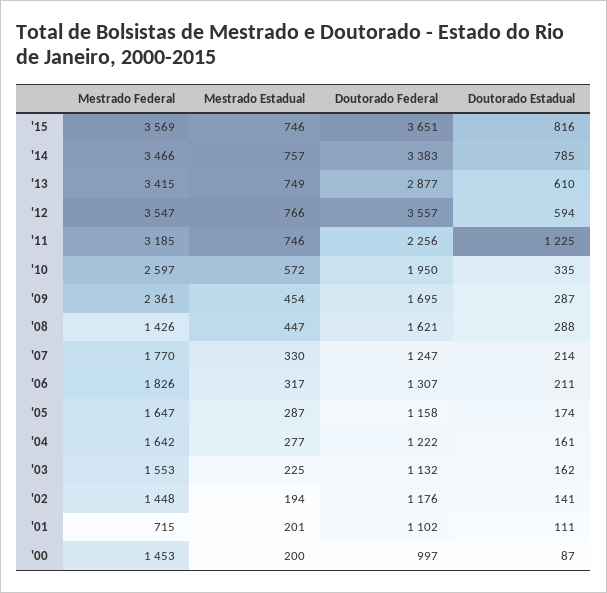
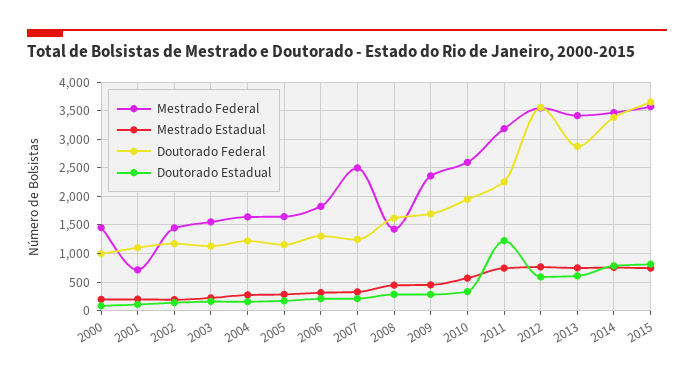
Mestrado Federal, '07: 1770 -> 2500

